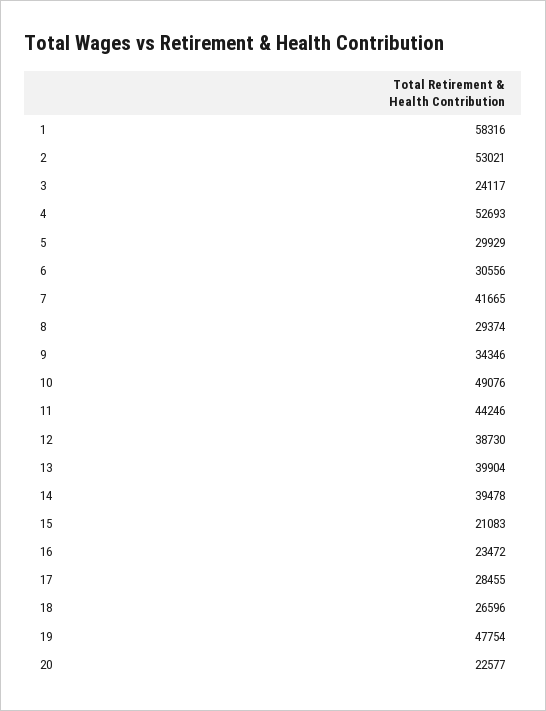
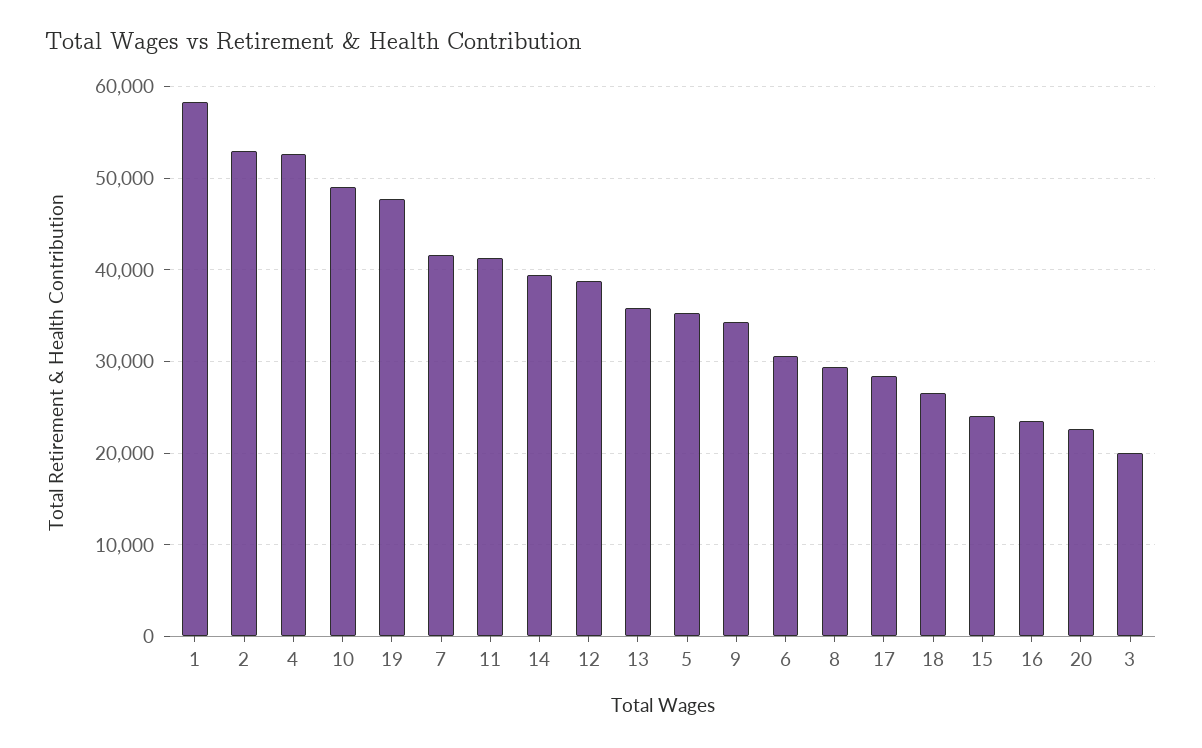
3: 24117 -> 20000
5: 29929 -> 35000
11: 44246 -> 41000
13: 39904 -> 36000
15: 21083 -> 24000

